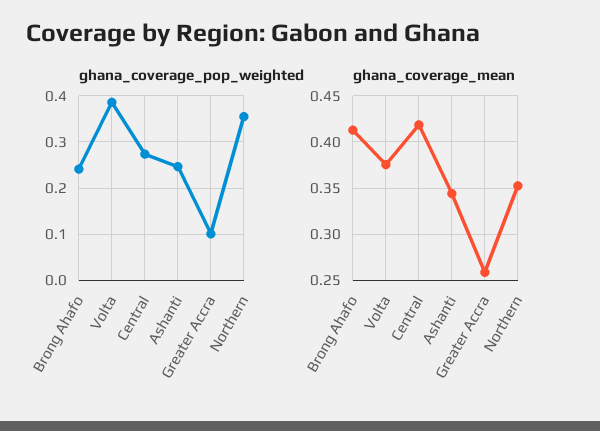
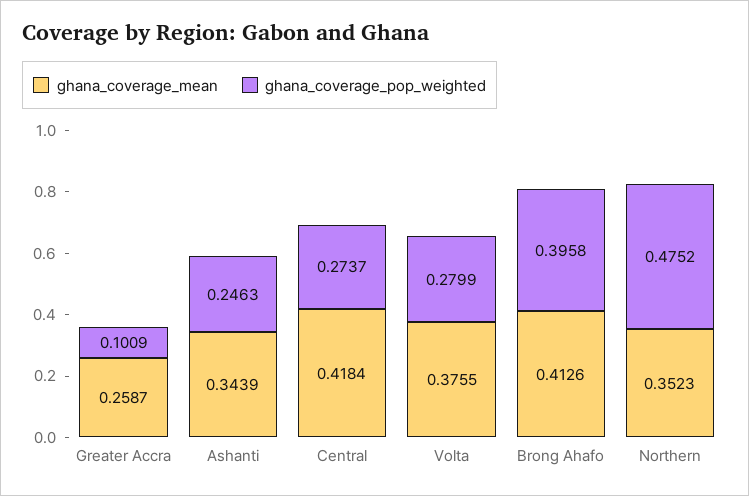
ghana_coverage_pop_weighted, Brong Ahafo: 0.24 -> 0.3958
ghana_coverage_pop_weighted, Volta: 0.38 -> 0.2799
ghana_coverage_pop_weighted, Northern: 0.36 -> 0.4752

